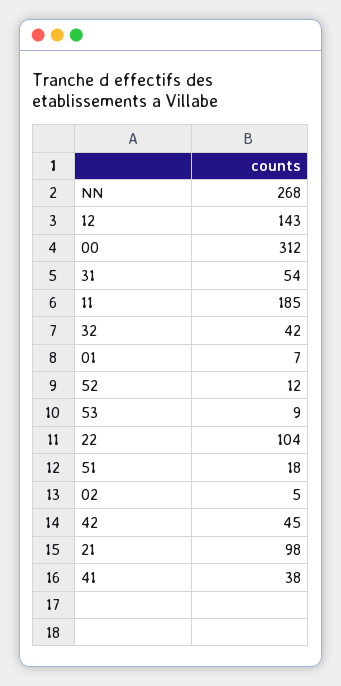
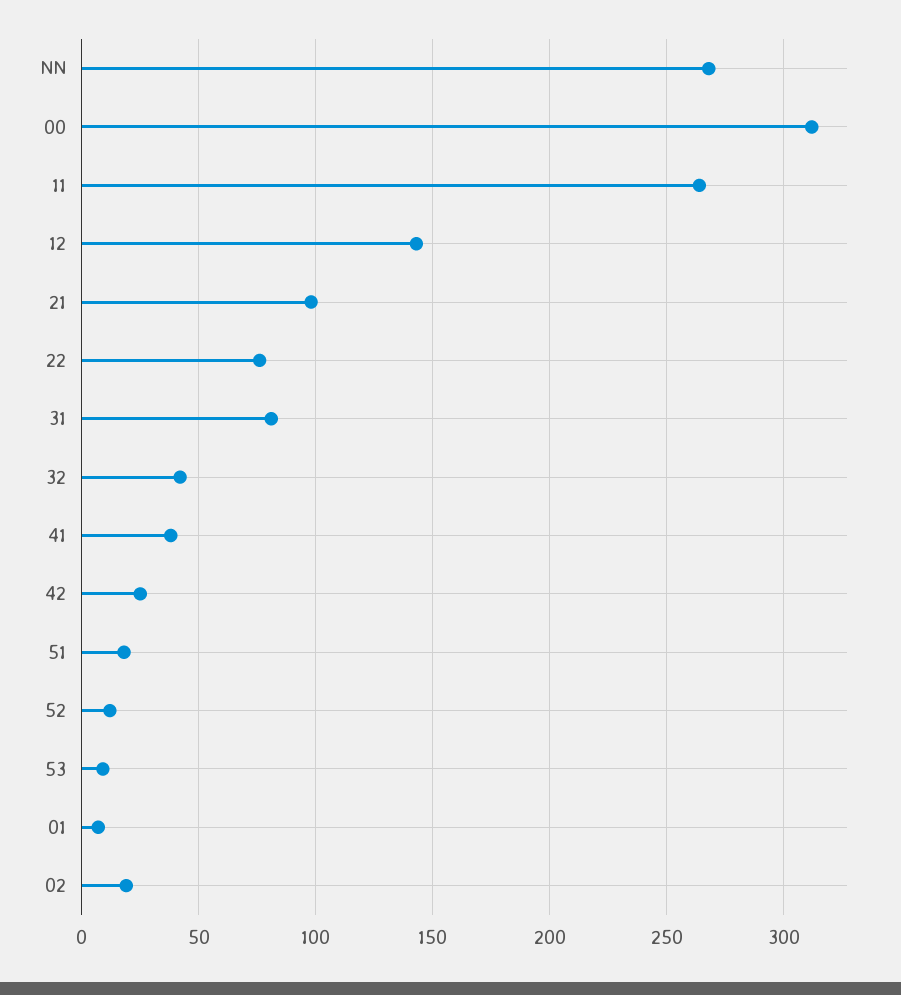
31: 54 -> 80
11: 185 -> 265
22: 104 -> 75
02: 5 -> 20
42: 45 -> 25

